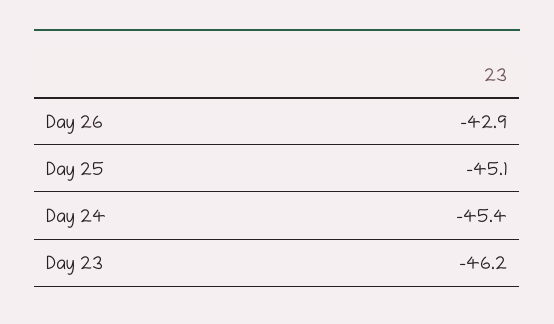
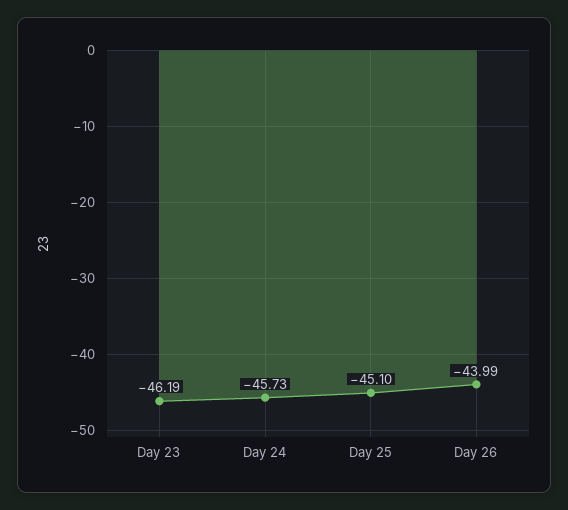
Day 26: -42.9 -> -43.99
Day 24: -45.4 -> -45.73

